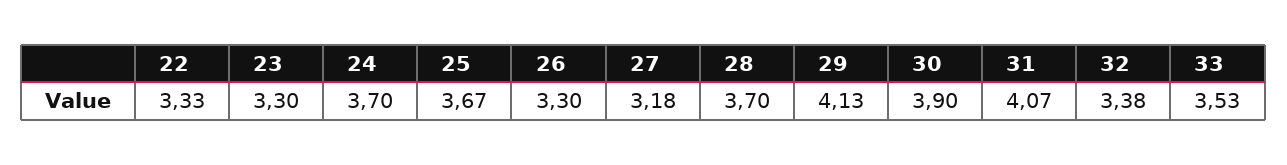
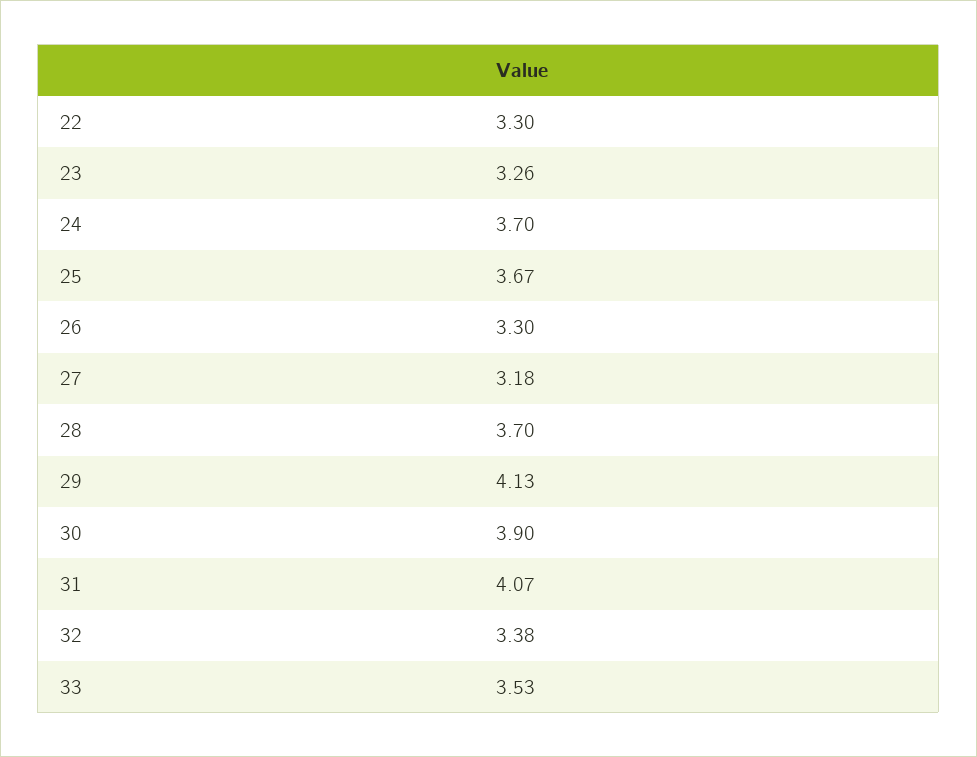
22: 3.33 -> 3.3
23: 3.3 -> 3.26

